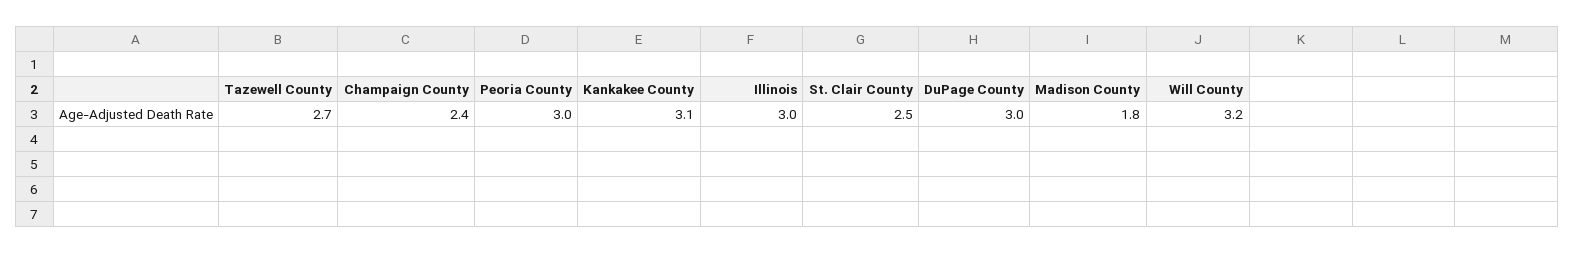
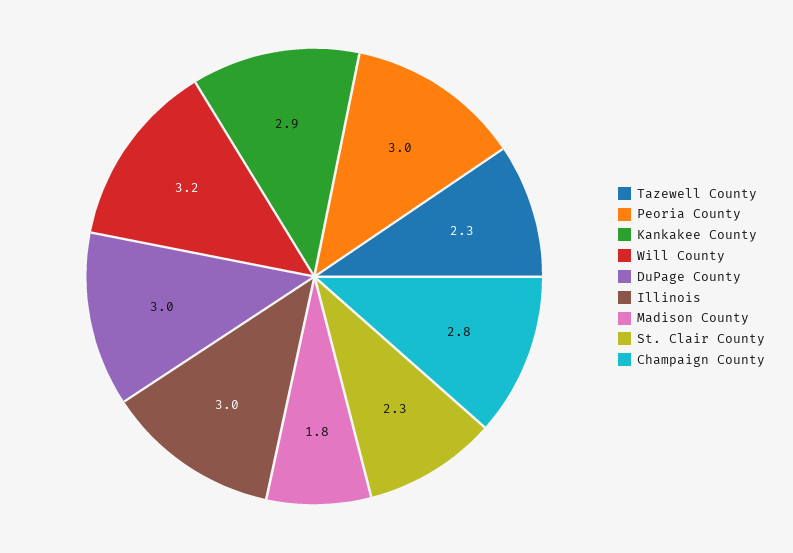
Tazewell County: 2.7 -> 2.3
Champaign County: 2.4 -> 2.8
Kankakee County: 3.1 -> 2.9
St. Clair County: 2.5 -> 2.3

